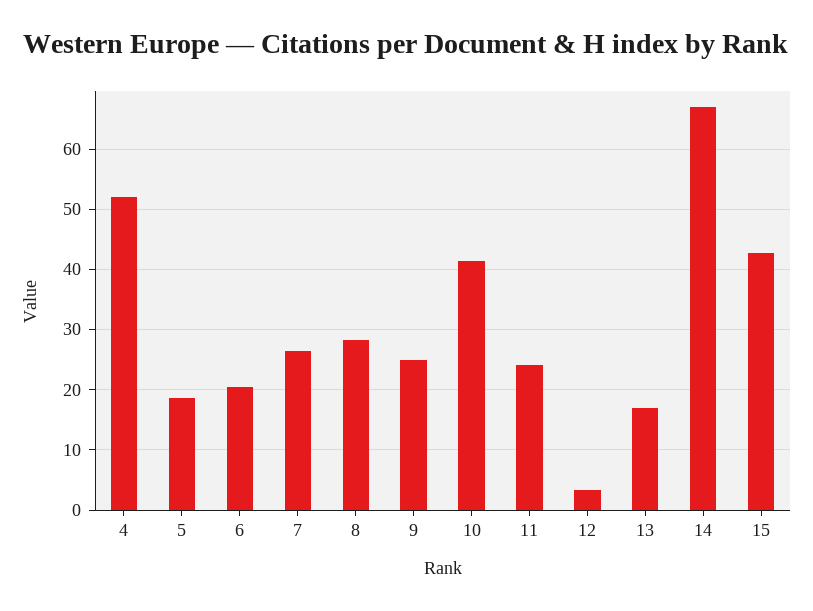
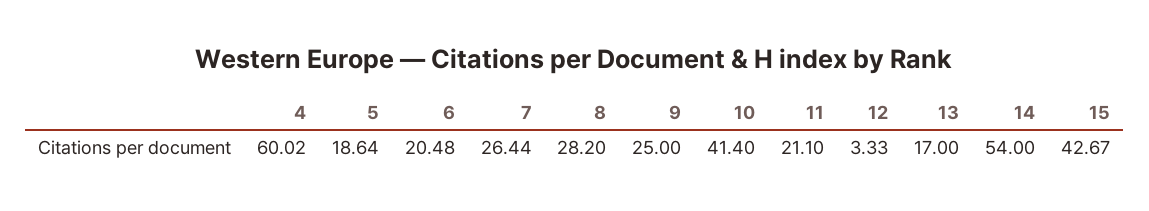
4: 52 -> 60.02
11: 24 -> 21.1
14: 67 -> 54

